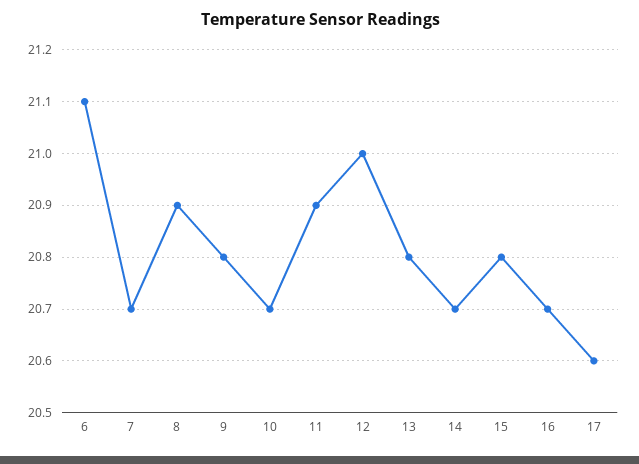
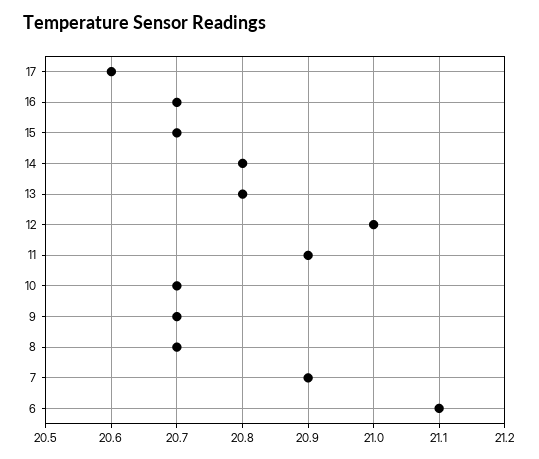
7: 20.7 -> 20.9
8: 20.9 -> 20.7
9: 20.8 -> 20.7
14: 20.7 -> 20.8
15: 20.8 -> 20.7

